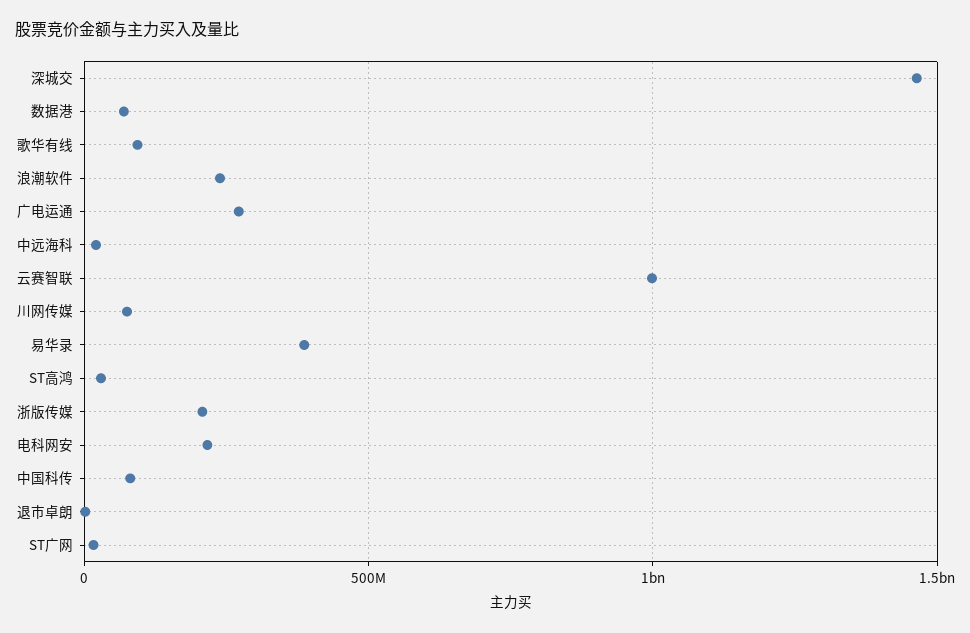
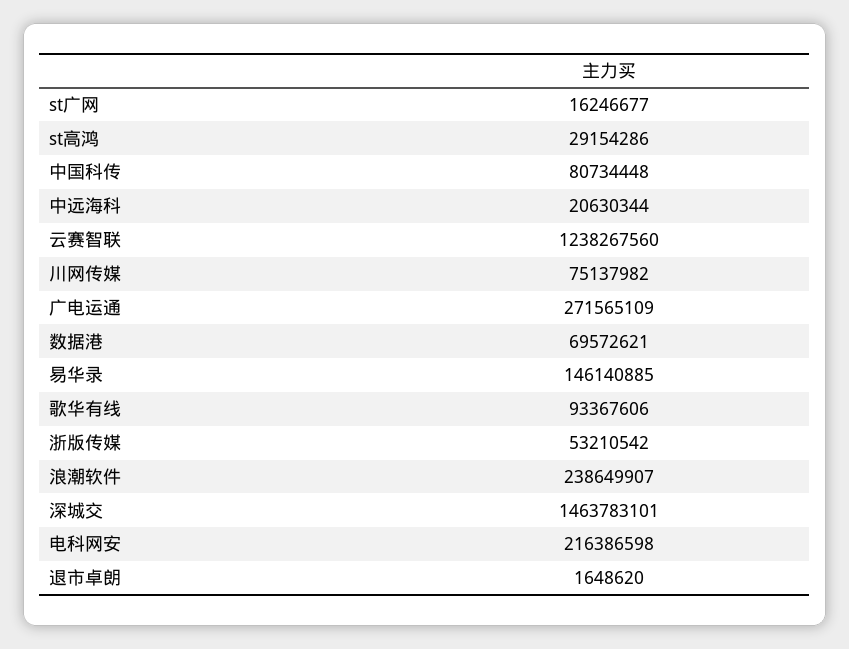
云赛智联: 1000000000 -> 1238267560
易华录: 400000000 -> 146140885
浙版传媒: 200000000 -> 53210542

